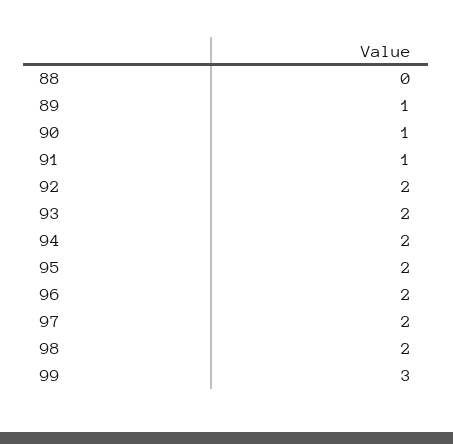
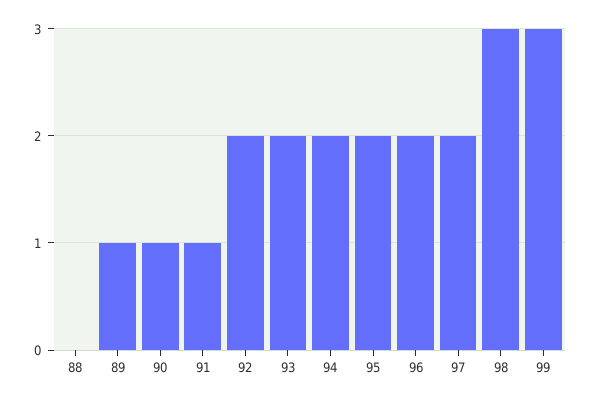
98: 2 -> 3

